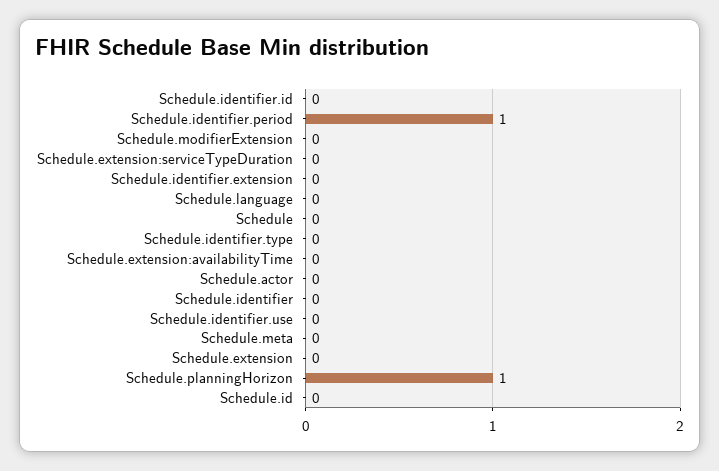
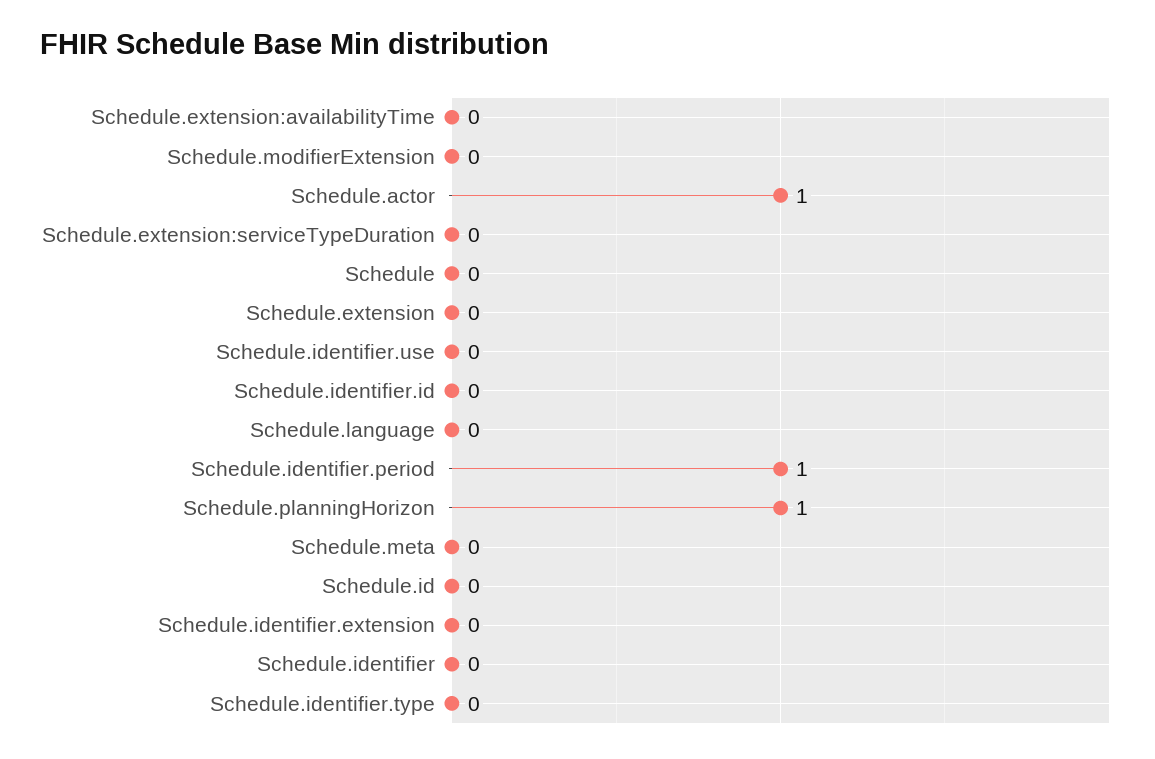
Schedule.actor: 0 -> 1

